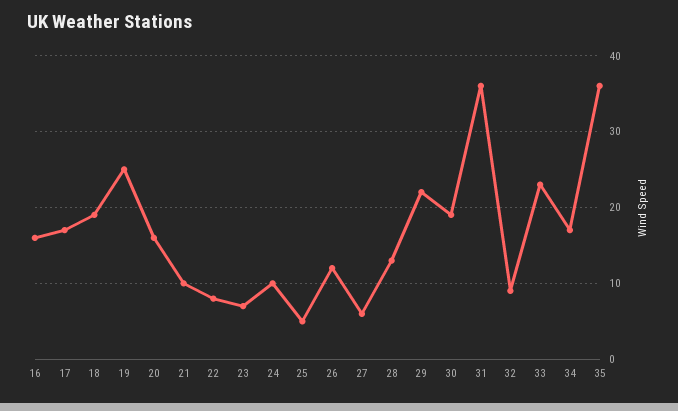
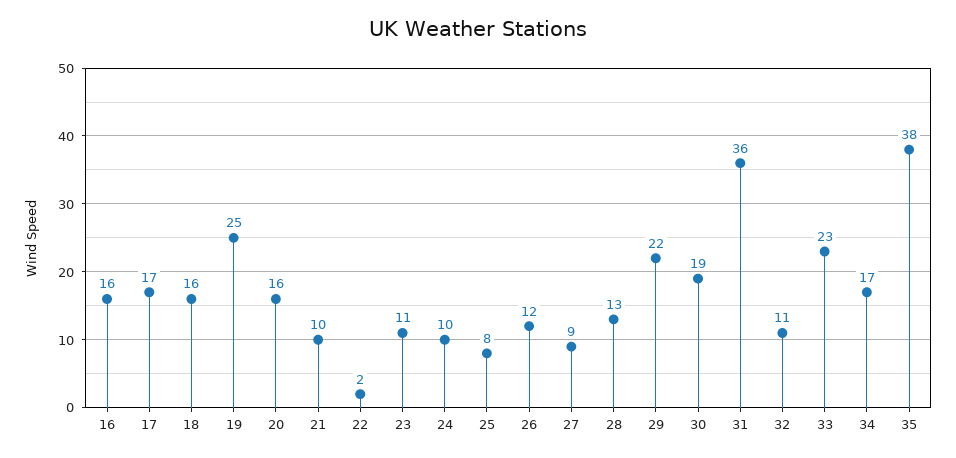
18: 19 -> 16
22: 8 -> 2
23: 7 -> 11
25: 5 -> 8
27: 6 -> 9
32: 9 -> 11
35: 36 -> 38

